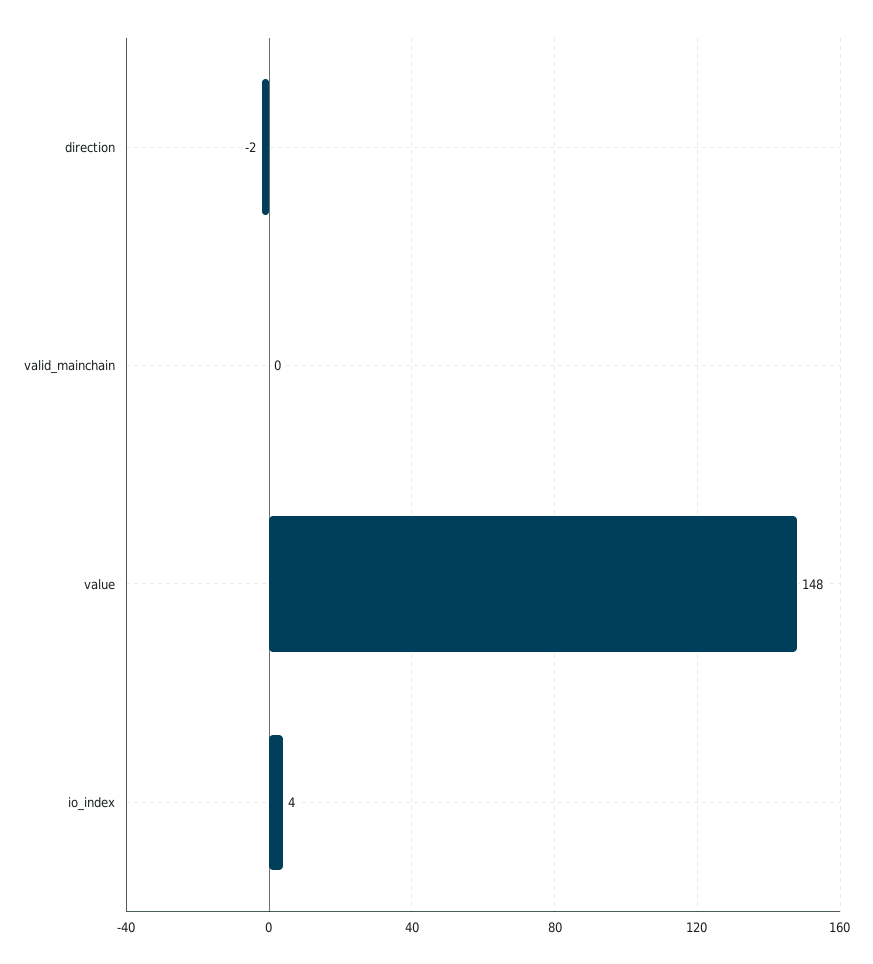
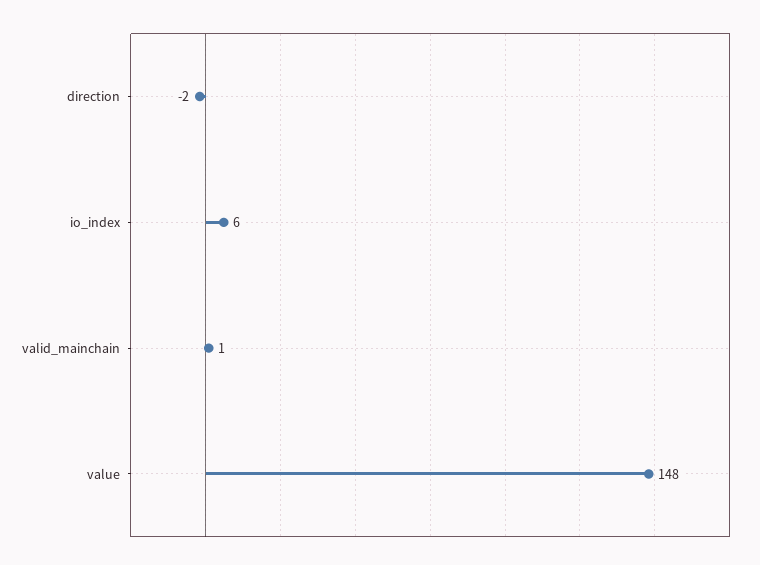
valid_mainchain: 0 -> 1
io_index: 4 -> 6

